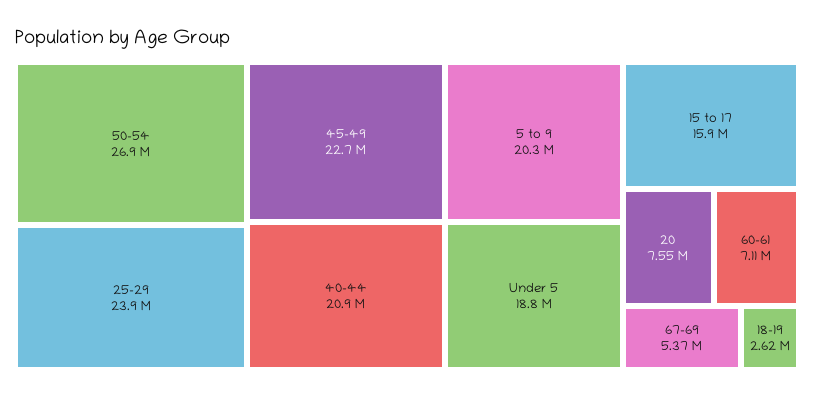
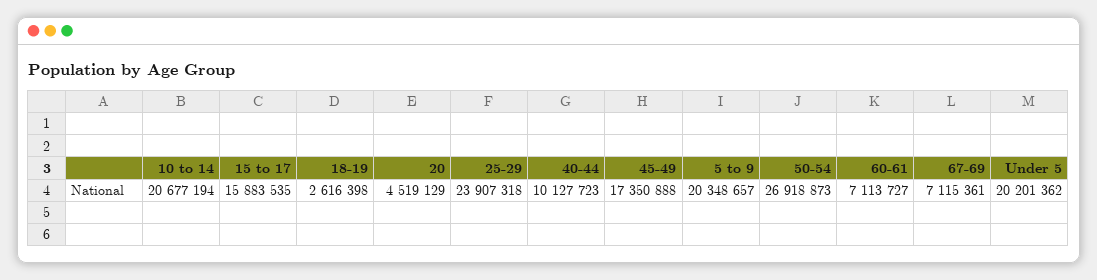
45-49: 22700000 -> 17350888
40-44: 20900000 -> 10127723
Under 5: 18800000 -> 20201362
20: 7550000 -> 4519129
67-69: 5370000 -> 7115361
10 to 14: none -> 20677194

